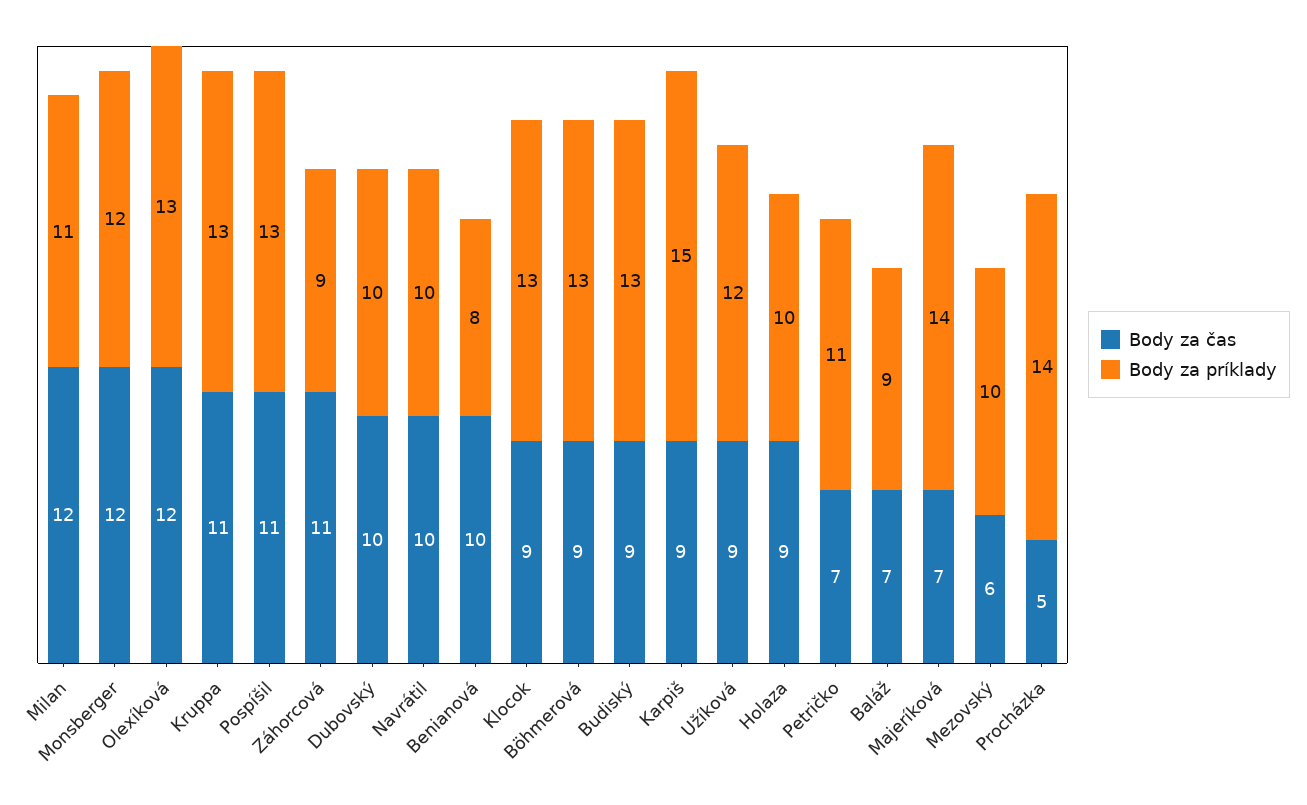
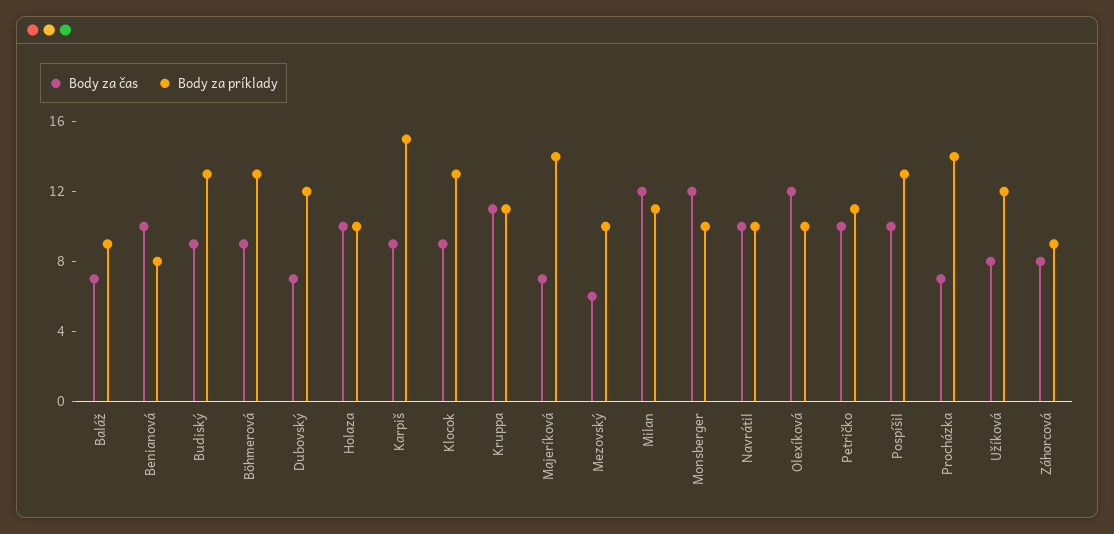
Body za príklady, Monsberger: 12 -> 10
Body za príklady, Olexíková: 13 -> 10
Body za príklady, Kruppa: 13 -> 11
Body za čas, Pospíšil: 11 -> 10
Body za čas, Záhorcová: 11 -> 8
Body za čas, Dubovský: 10 -> 7
Body za príklady, Dubovský: 10 -> 12
Body za čas, Užíková: 9 -> 8
Body za čas, Holaza: 9 -> 10
Body za čas, Petričko: 7 -> 10
Body za čas, Procházka: 5 -> 7

